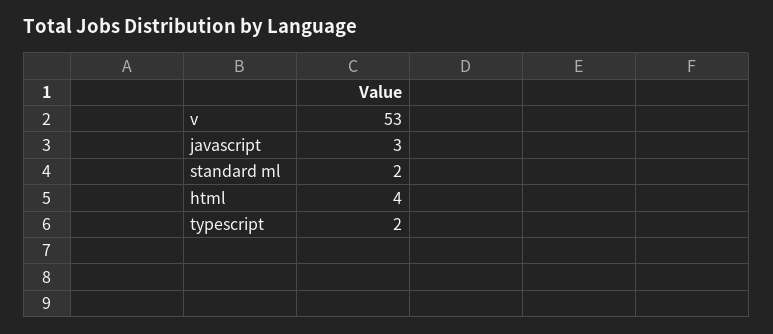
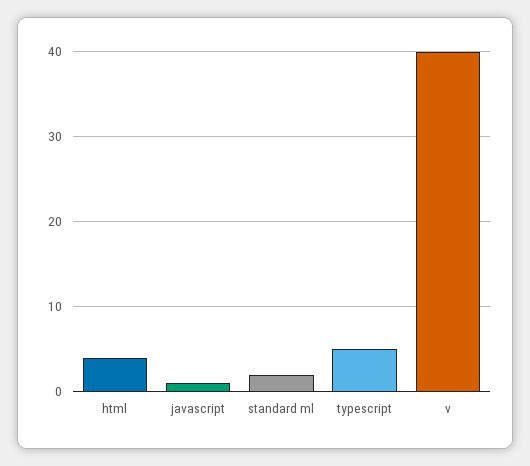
v: 53 -> 40
javascript: 3 -> 1
typescript: 2 -> 5

